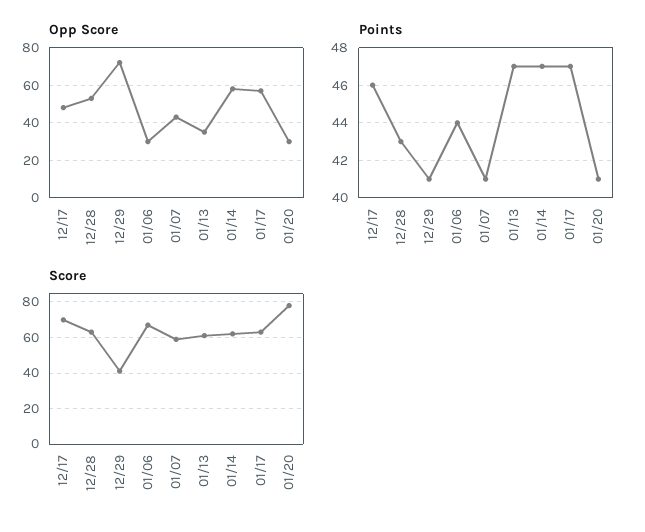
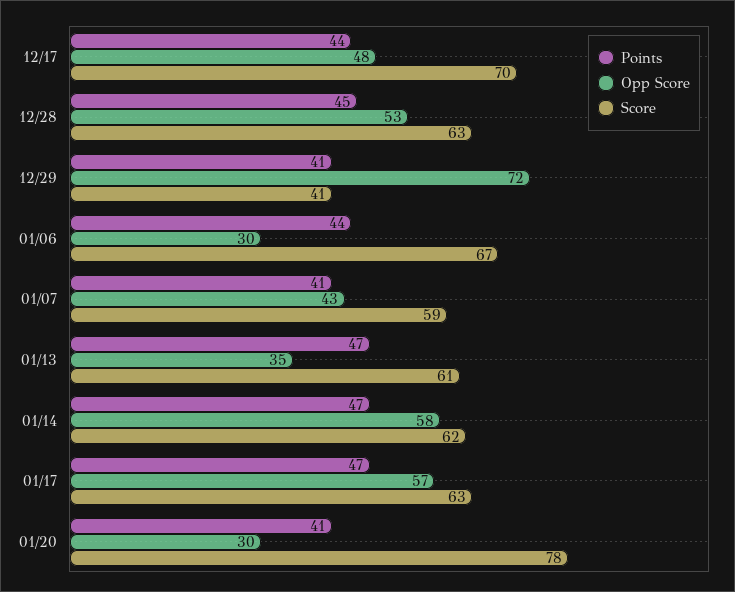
Points, 12/17: 46 -> 44
Points, 12/28: 43 -> 45

